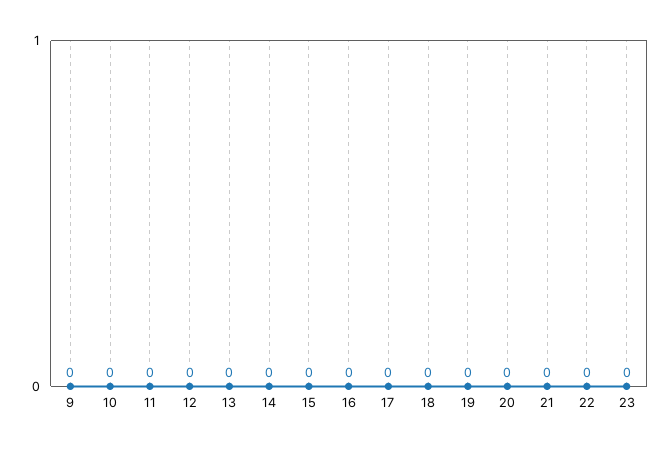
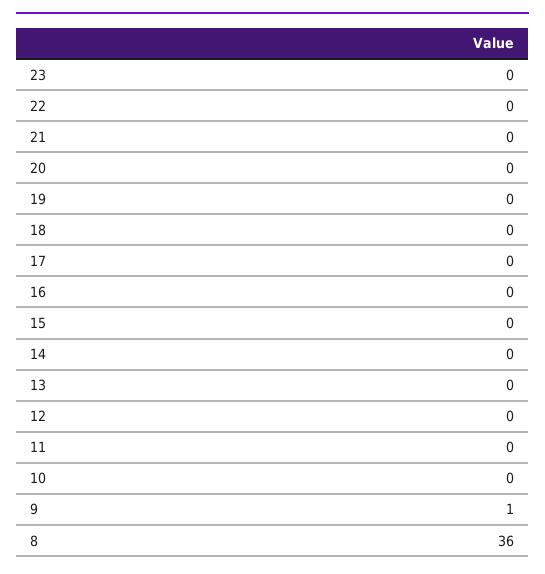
9: 0 -> 1
8: none -> 36

